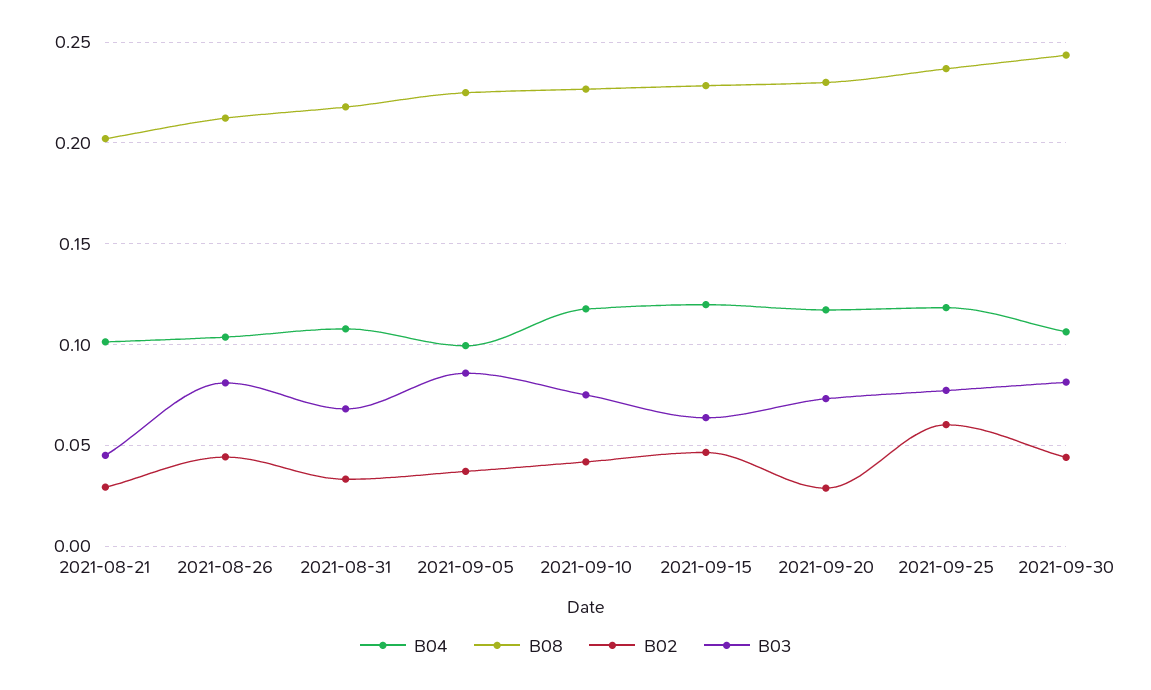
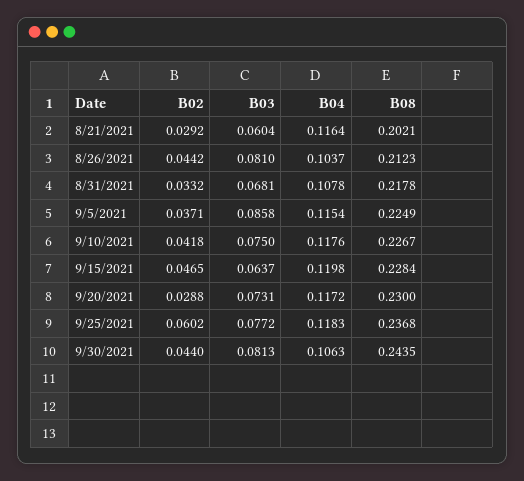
B04, 2021-08-21: 0.1 -> 0.1164
B03, 2021-08-21: 0.045 -> 0.0604
B04, 2021-09-05: 0.1 -> 0.1154

